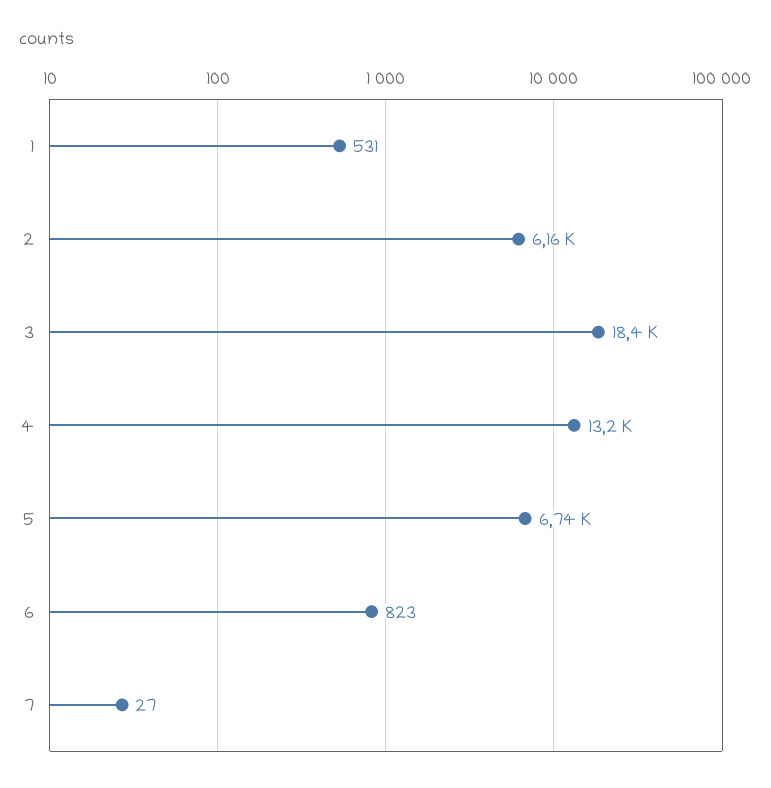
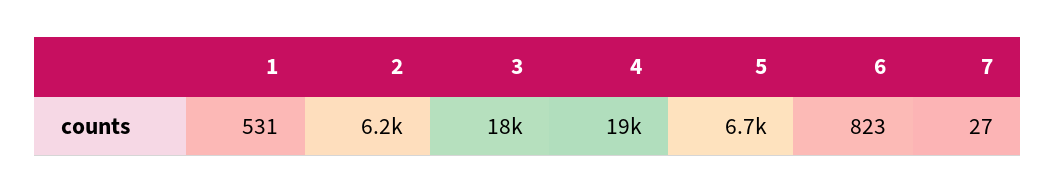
4: 13200 -> 19000

